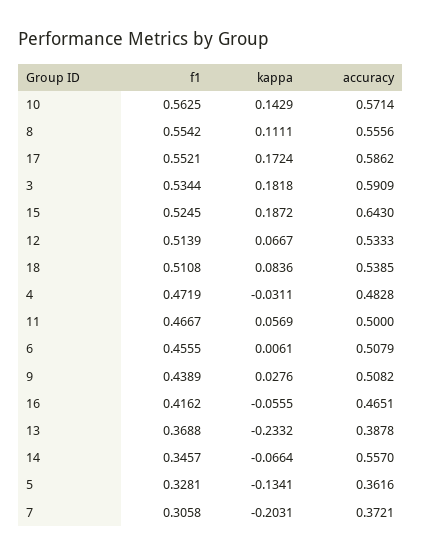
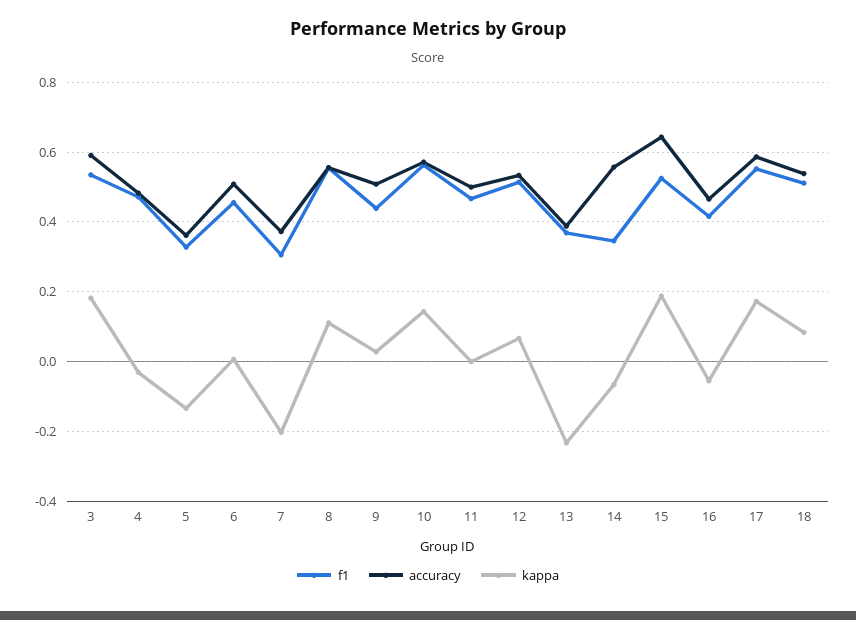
kappa, 11: 0.0569 -> 0

